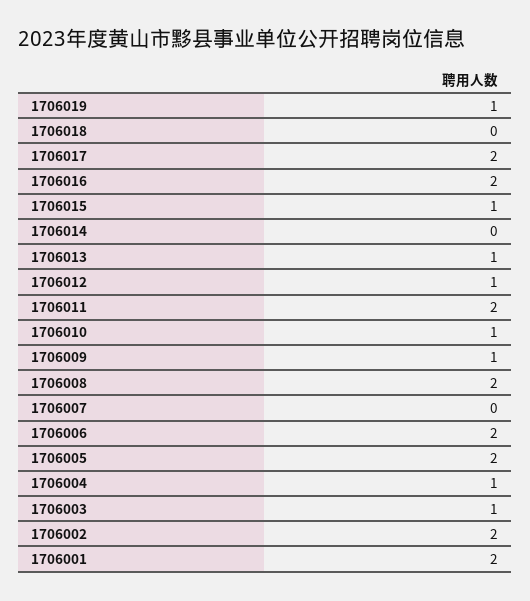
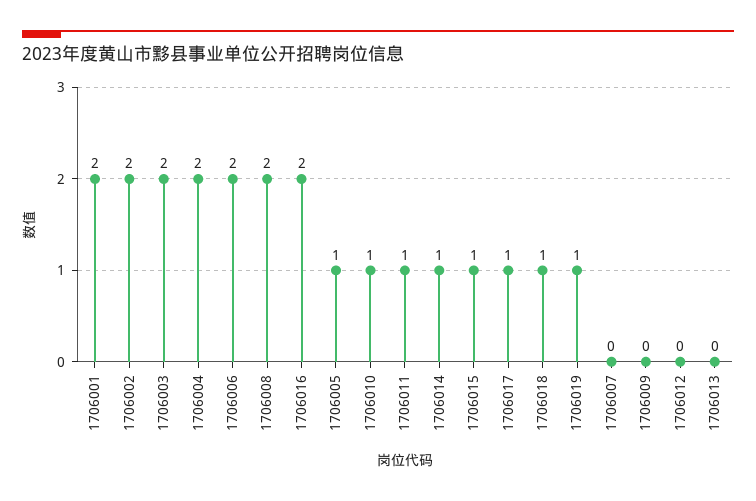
1706018: 0 -> 1
1706017: 2 -> 1
1706014: 0 -> 1
1706013: 1 -> 0
1706012: 1 -> 0
1706011: 2 -> 1
1706009: 1 -> 0
1706005: 2 -> 1
1706004: 1 -> 2
1706003: 1 -> 2

